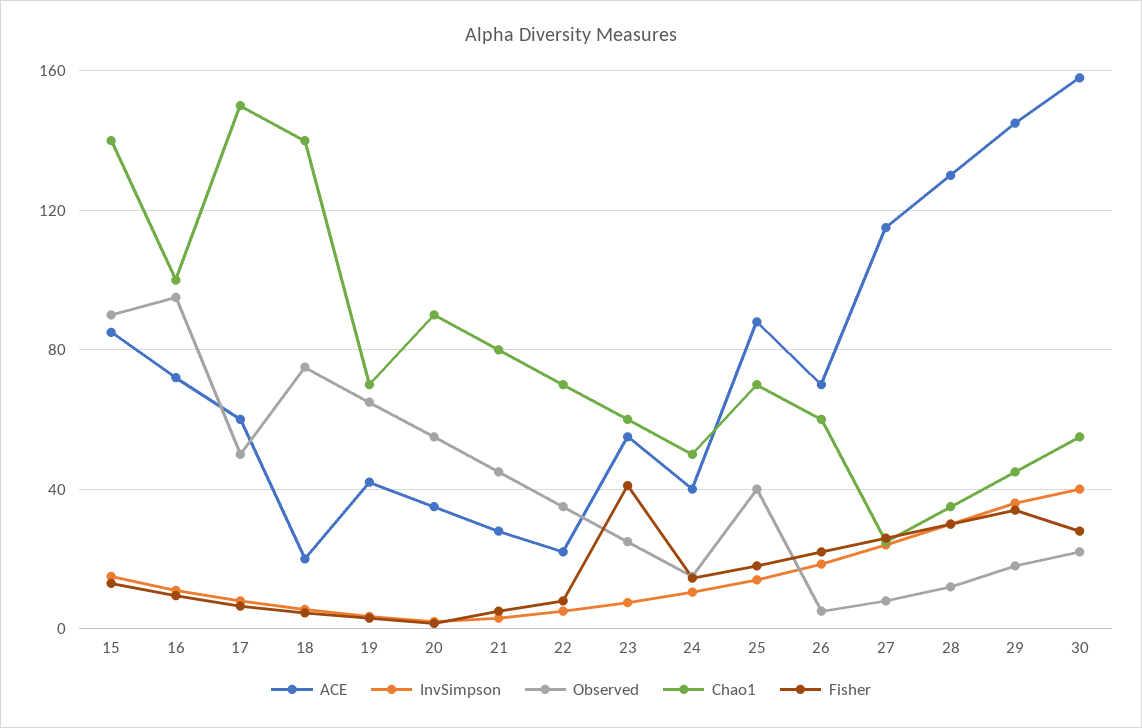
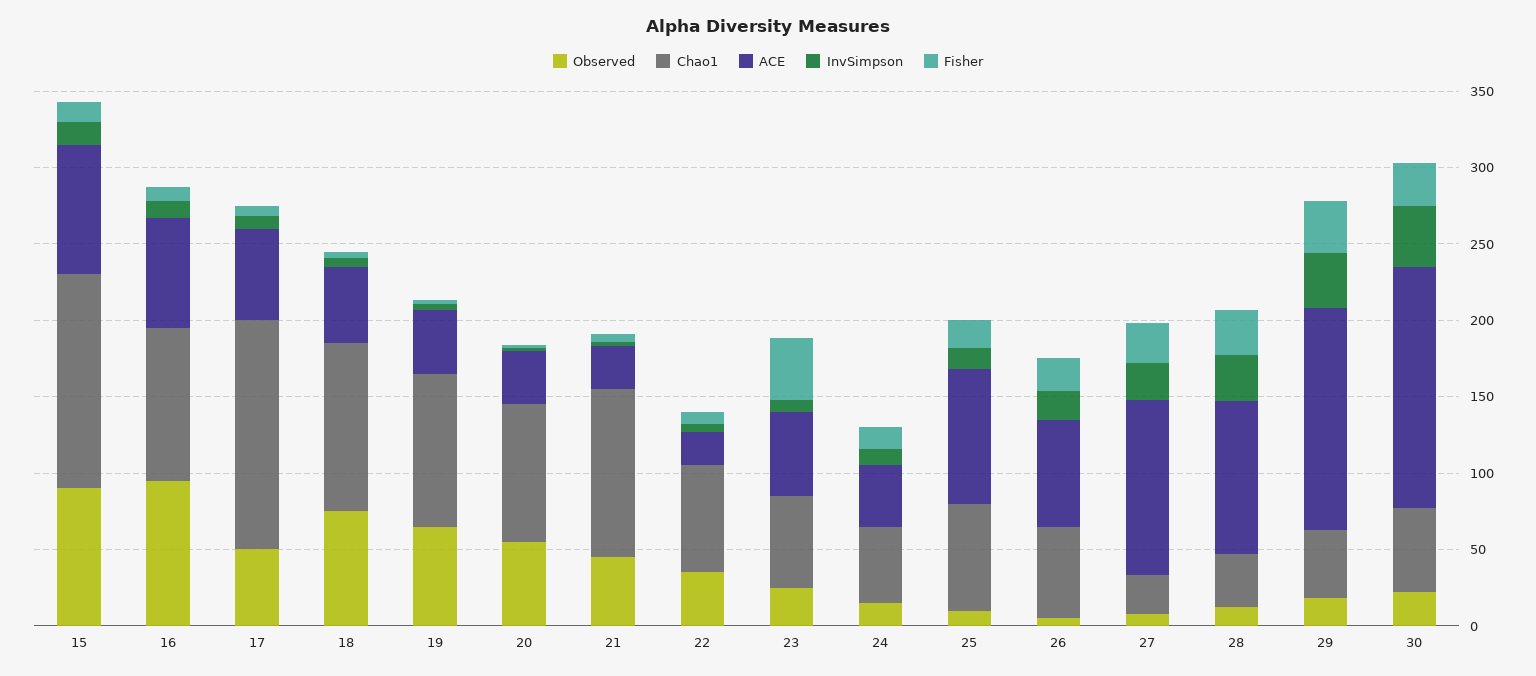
ACE, 18: 20 -> 50
Chao1, 18: 140 -> 110
Chao1, 19: 70 -> 100
Chao1, 21: 80 -> 110
Observed, 25: 40 -> 10
ACE, 28: 130 -> 100

